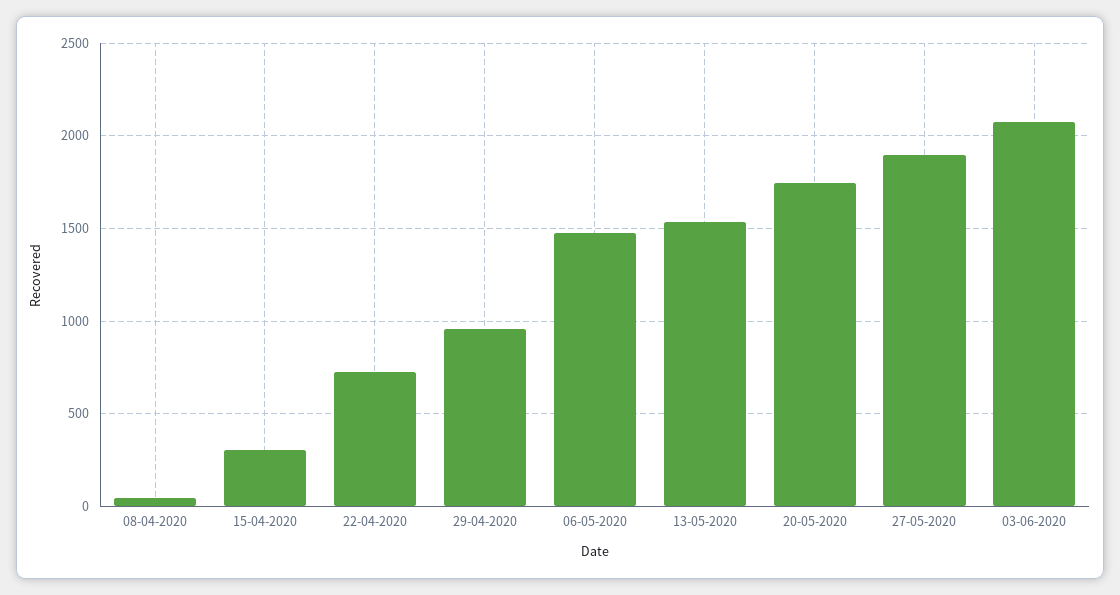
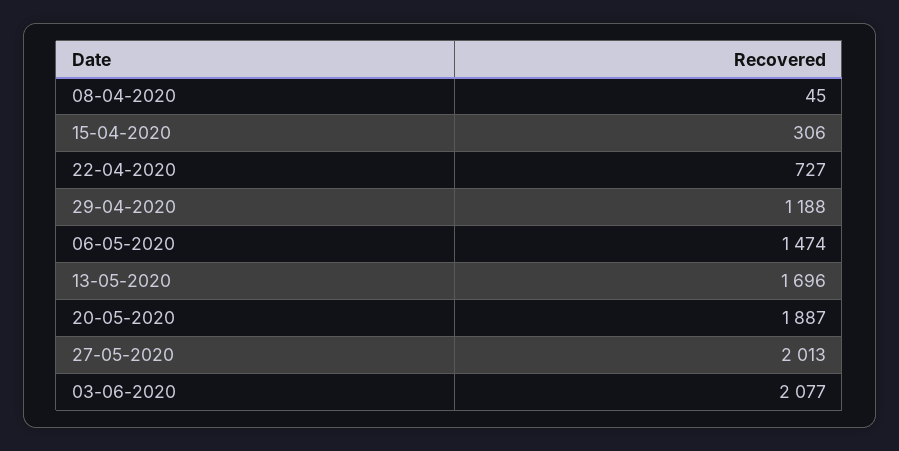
29-04-2020: 950 -> 1188
13-05-2020: 1550 -> 1696
20-05-2020: 1750 -> 1887
27-05-2020: 1900 -> 2013

